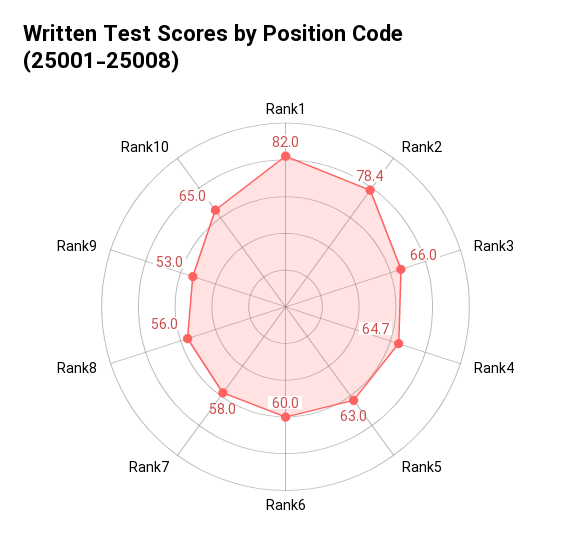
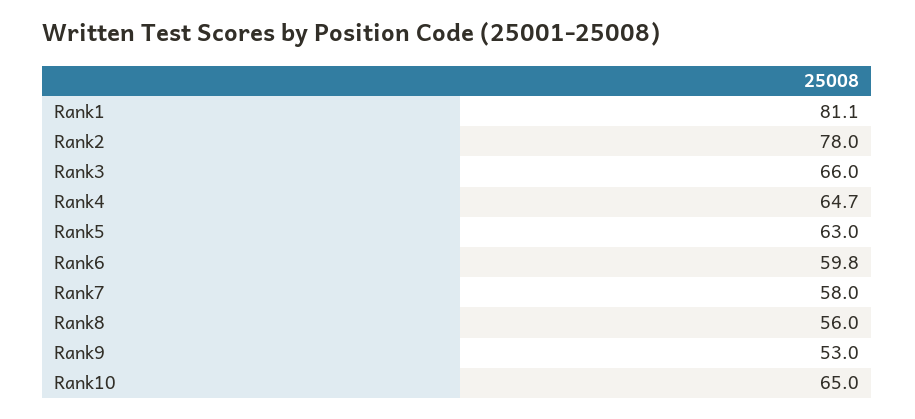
Rank1: 82 -> 81.1
Rank2: 78.4 -> 78
Rank6: 60 -> 59.8

